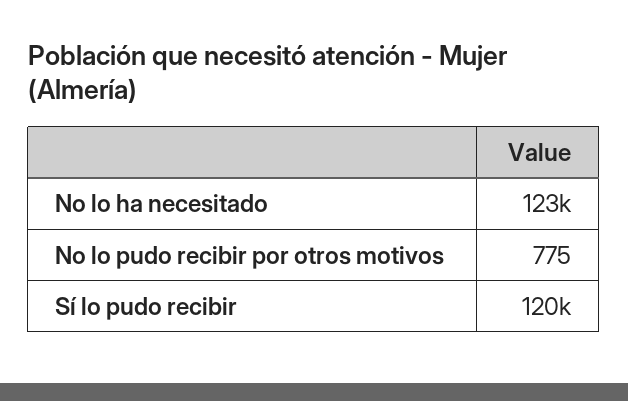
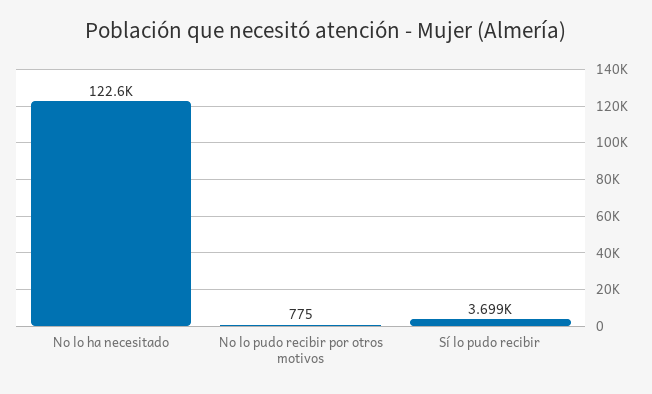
Sí lo pudo recibir: 120000 -> 3699

